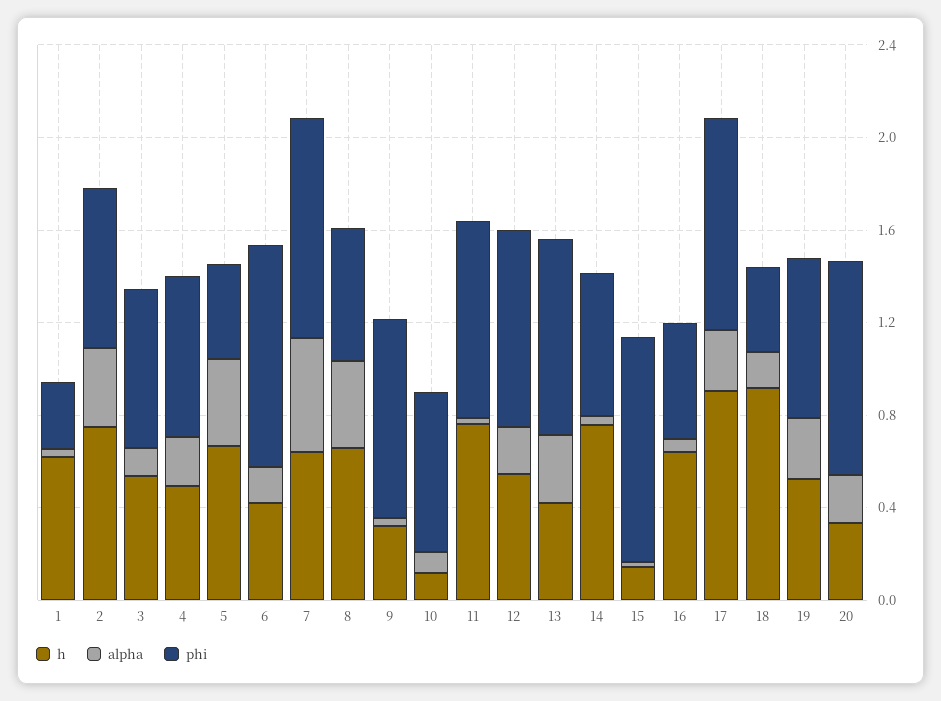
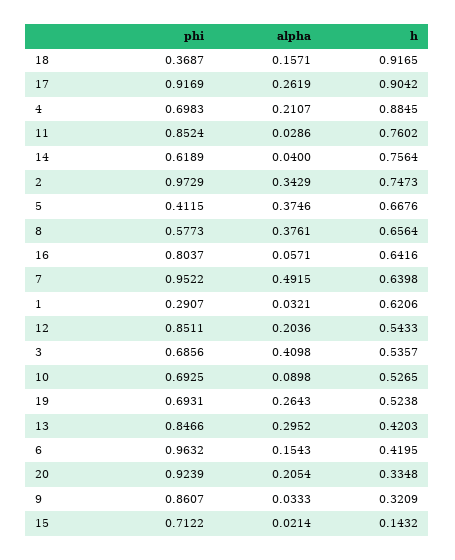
phi, 2: 0.7 -> 0.9729
alpha, 3: 0.1 -> 0.4098
h, 4: 0.5 -> 0.8845
h, 10: 0.1 -> 0.5265
phi, 15: 1 -> 0.7122
phi, 16: 0.5 -> 0.8037

